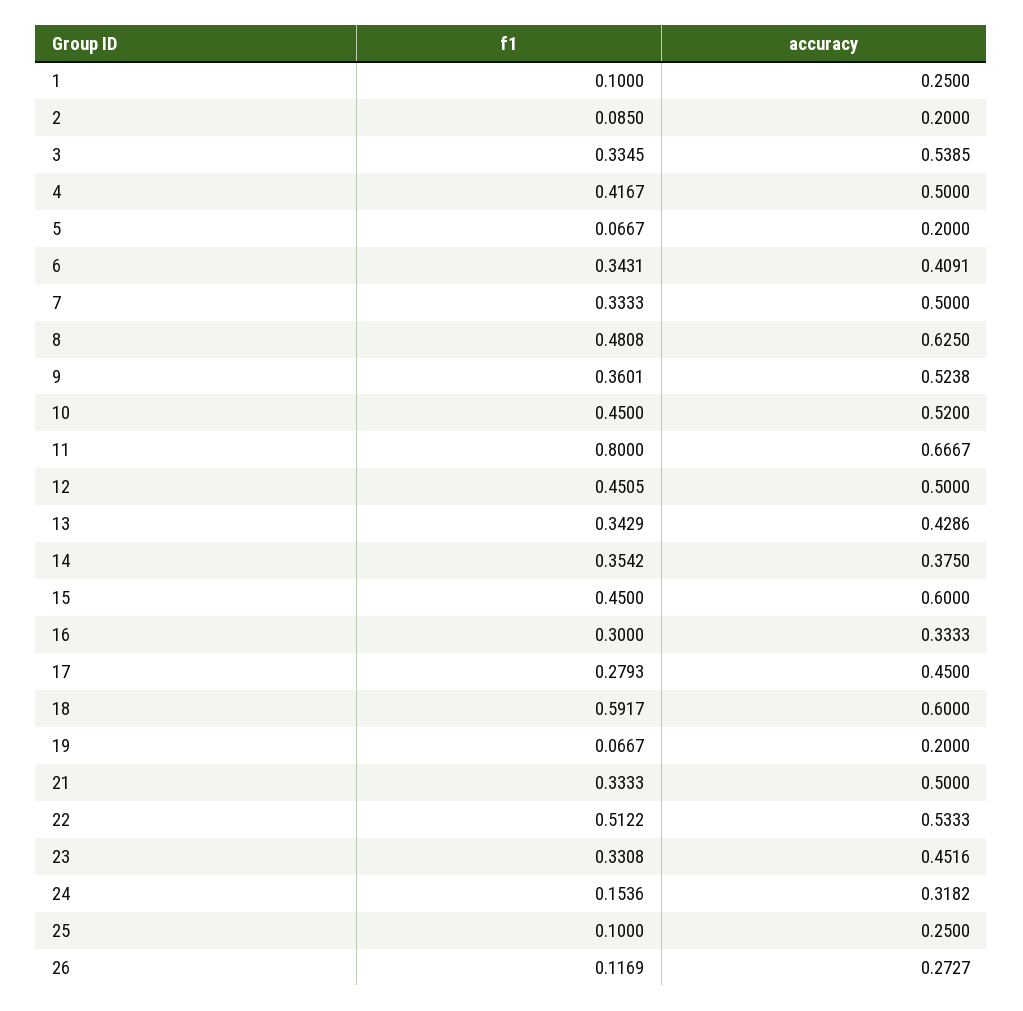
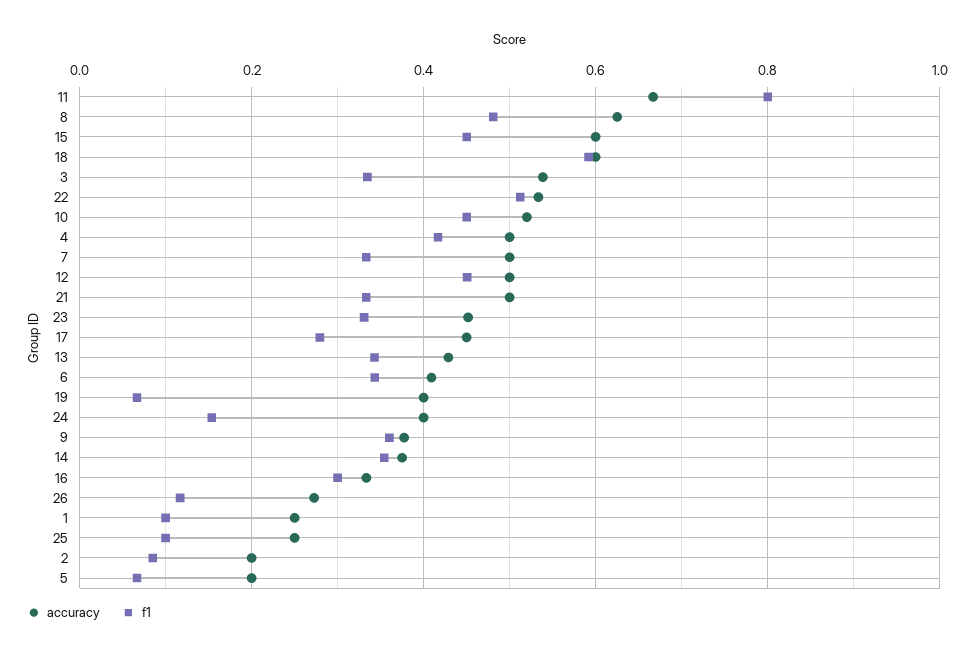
accuracy, 9: 0.5238 -> 0.38
accuracy, 19: 0.2 -> 0.4
accuracy, 24: 0.3182 -> 0.4

